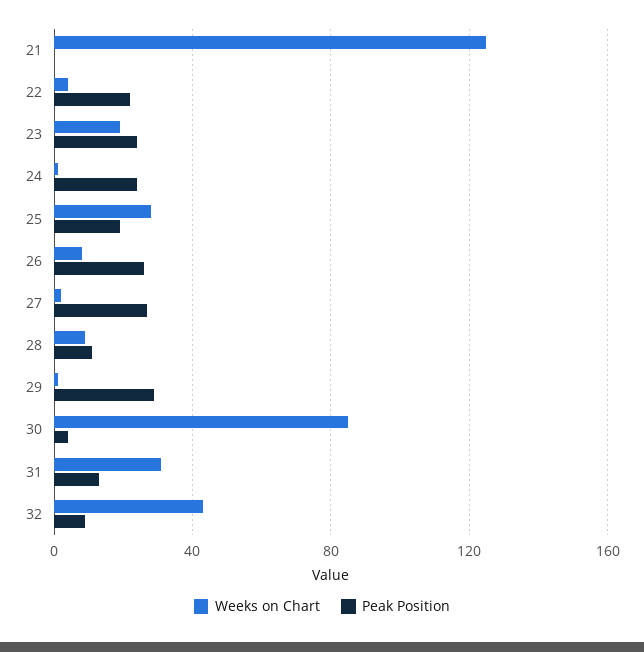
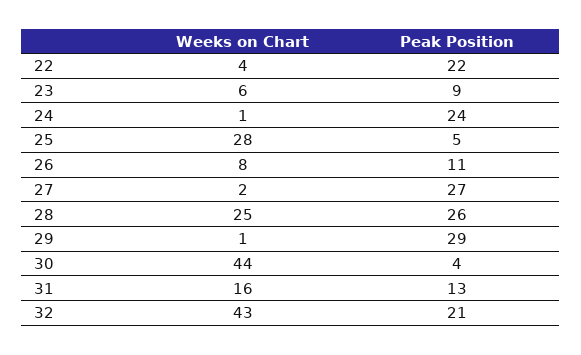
Weeks on Chart, 21: 125 -> none
Peak Position, 21: 0 -> none
Weeks on Chart, 23: 20 -> 6
Peak Position, 23: 25 -> 9
Peak Position, 25: 20 -> 5
Peak Position, 26: 25 -> 11
Weeks on Chart, 28: 10 -> 25
Peak Position, 28: 10 -> 26
Weeks on Chart, 30: 85 -> 44
Weeks on Chart, 31: 30 -> 16
Peak Position, 32: 10 -> 21

